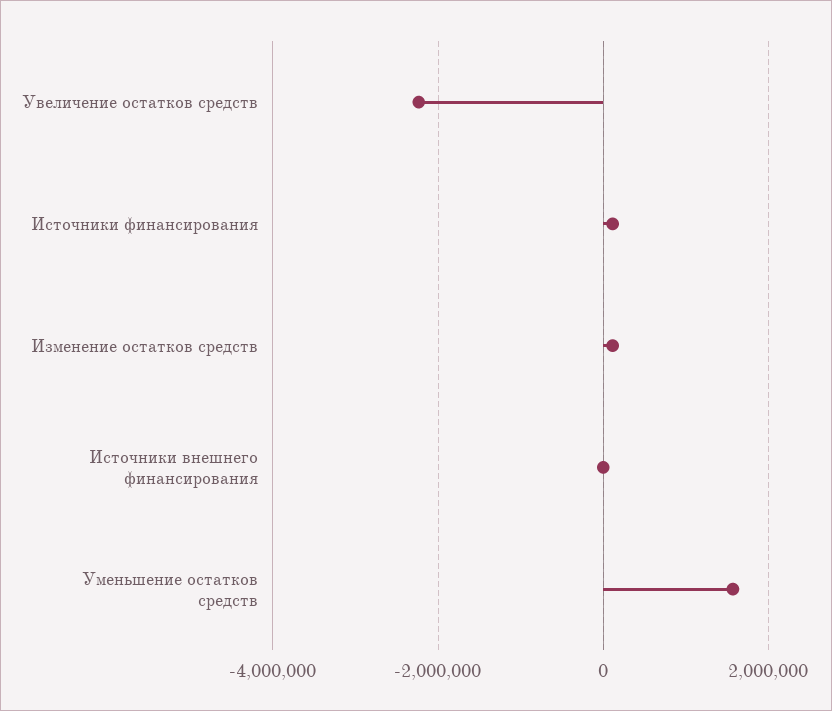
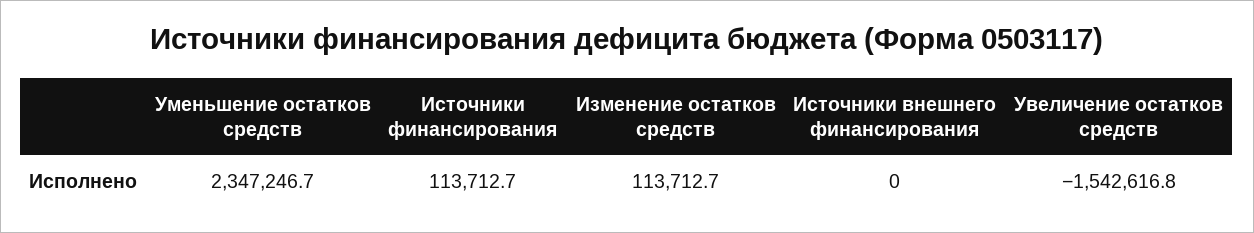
Увеличение остатков средств: -2200000 -> -1542616.8
Уменьшение остатков средств: 1600000 -> 2347246.7

